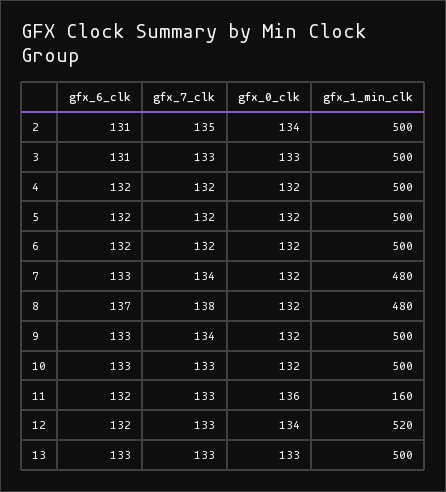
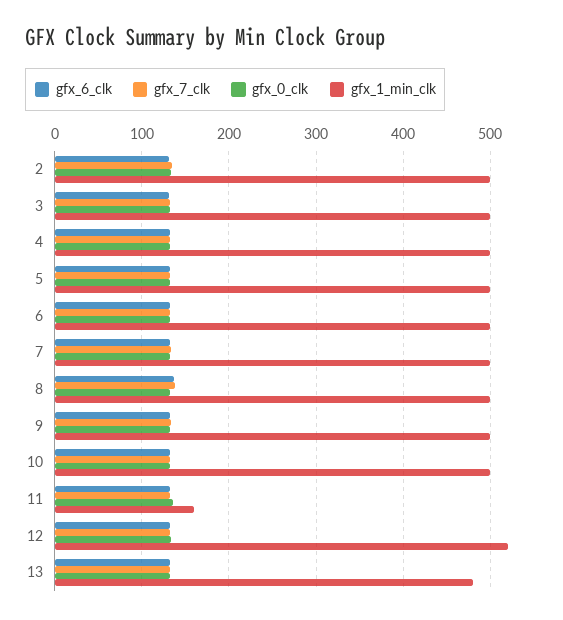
gfx_1_min_clk, 7: 480 -> 500
gfx_1_min_clk, 8: 480 -> 500
gfx_1_min_clk, 13: 500 -> 480

